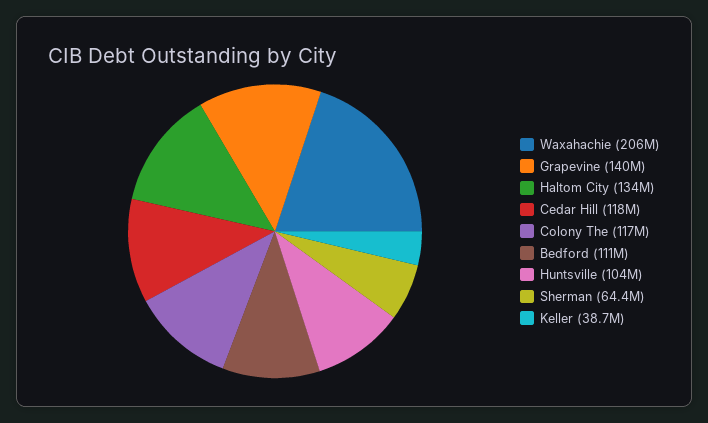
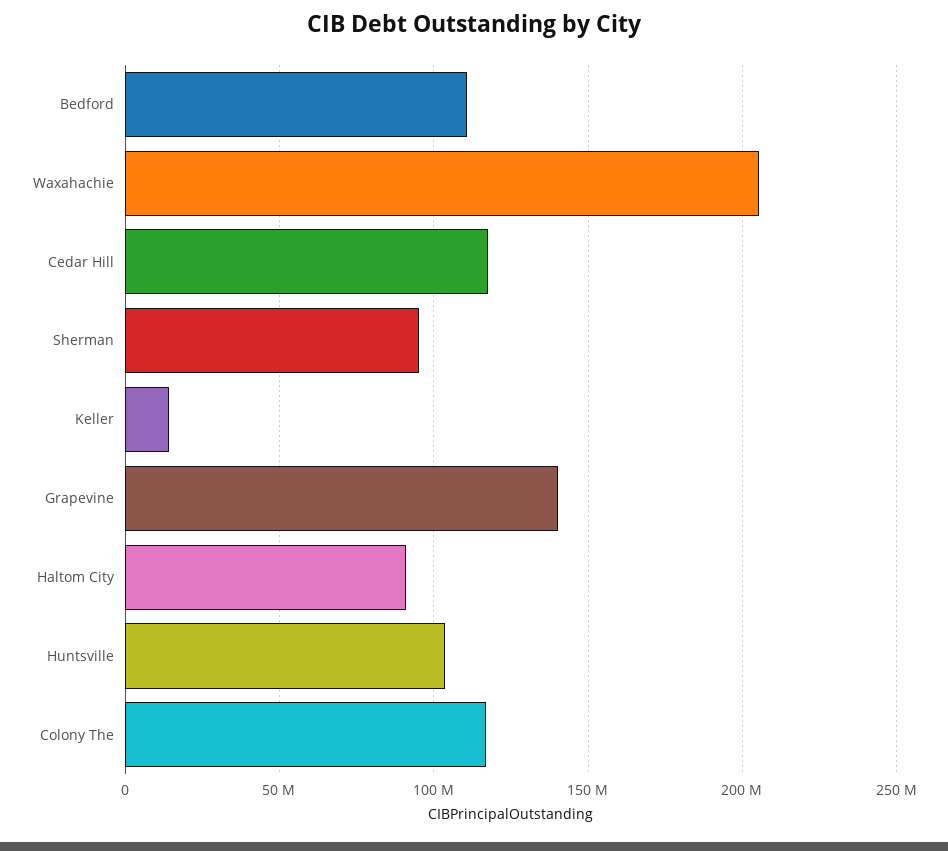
Haltom City: 134000000 -> 90000000
Sherman: 64400000 -> 95000000
Keller: 38700000 -> 15000000

